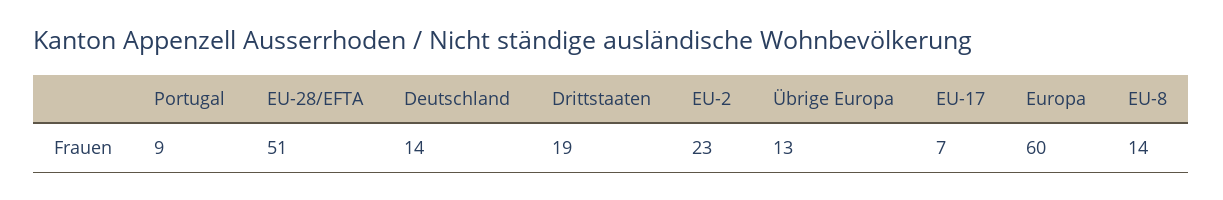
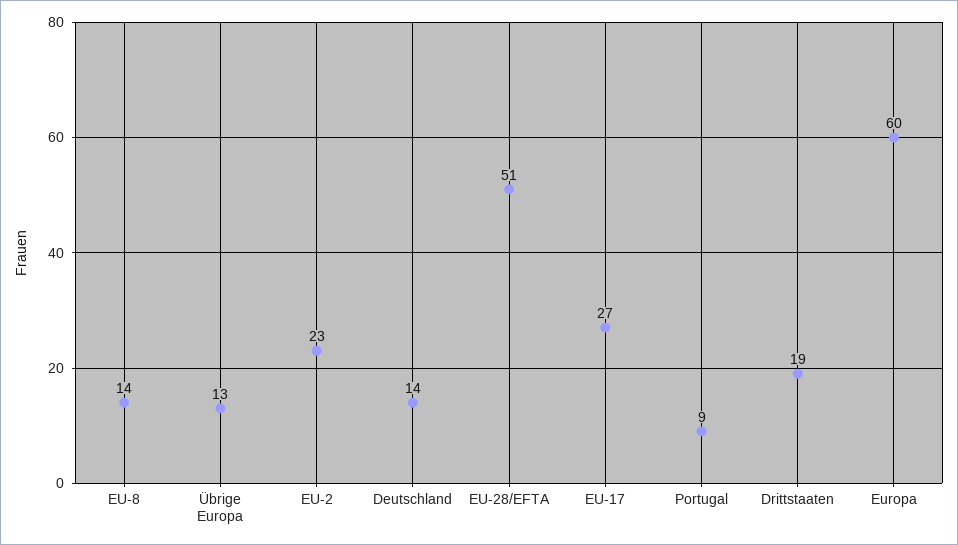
EU-17: 7 -> 27

